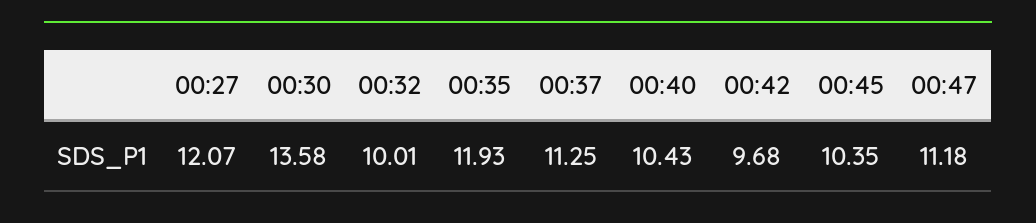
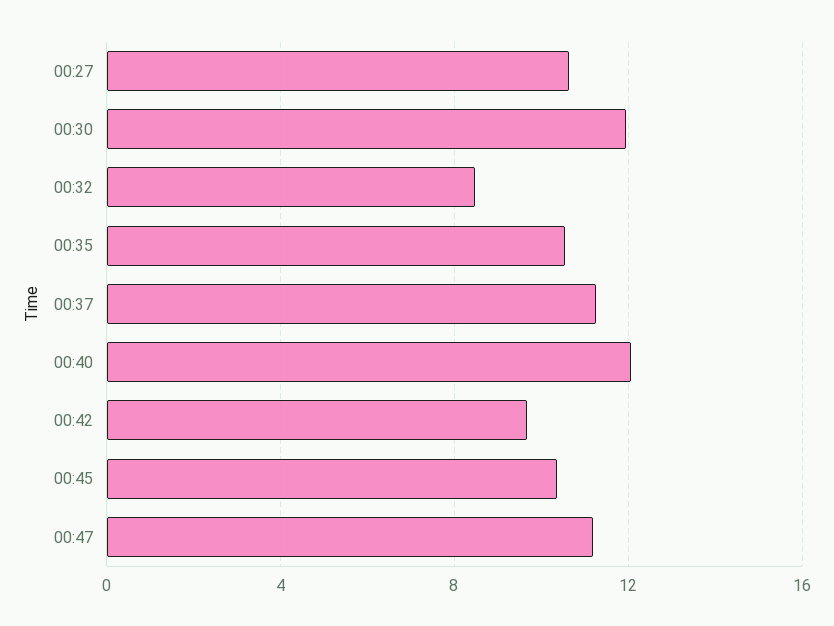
00:27: 12.07 -> 10.5
00:30: 13.58 -> 12
00:32: 10.01 -> 8.5
00:35: 11.93 -> 10.5
00:40: 10.43 -> 12

